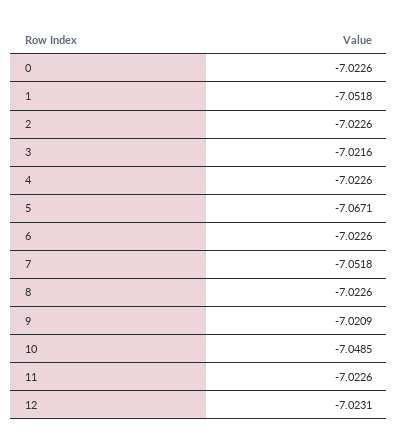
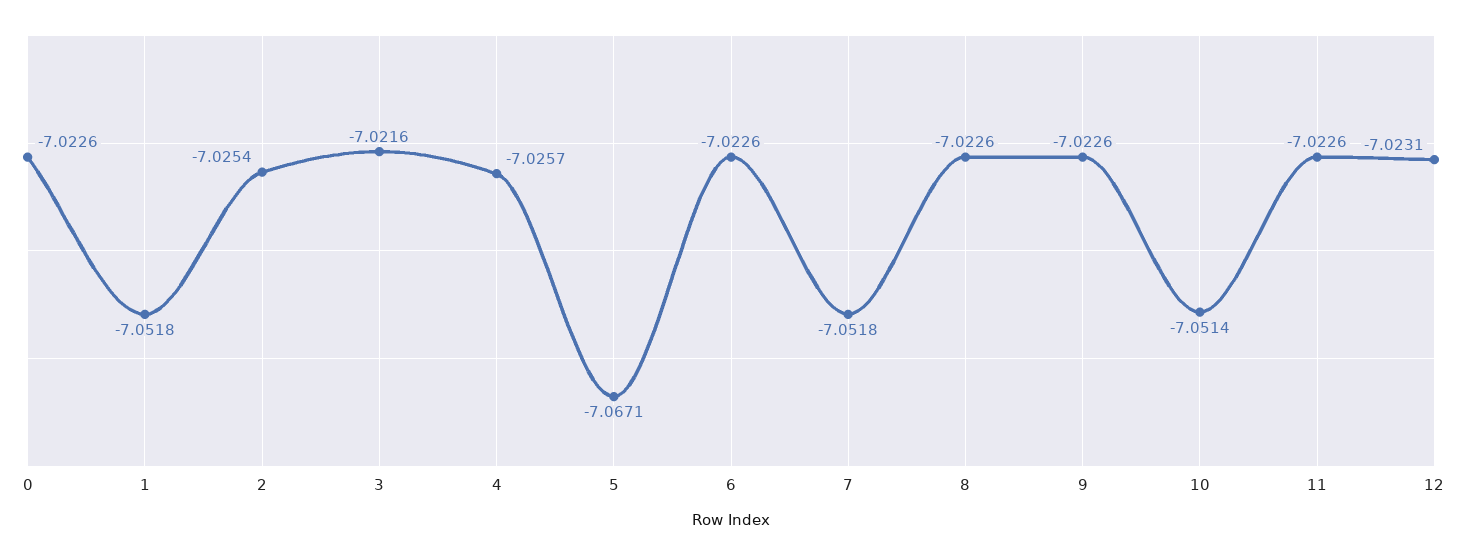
2: -7.0226 -> -7.0254
4: -7.0226 -> -7.0257
9: -7.0209 -> -7.0226
10: -7.0485 -> -7.0514

